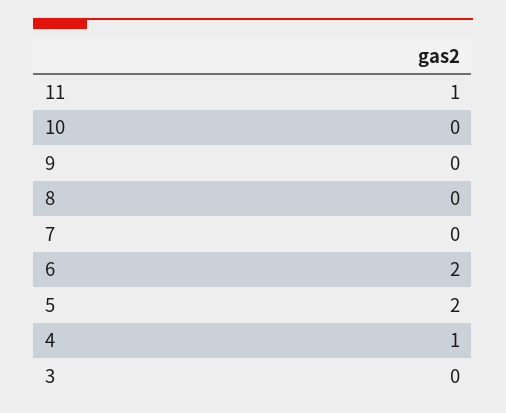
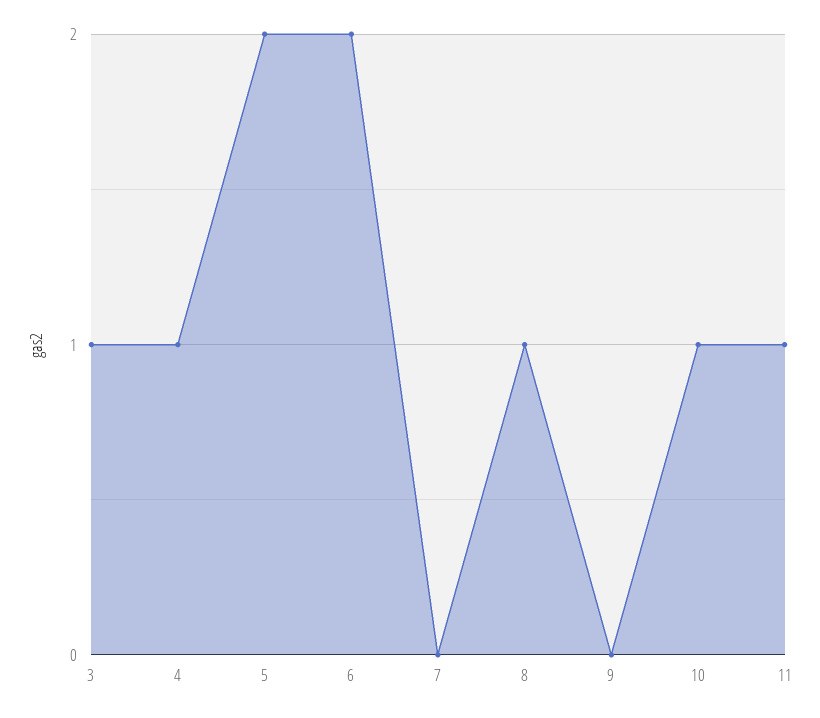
10: 0 -> 1
8: 0 -> 1
3: 0 -> 1

